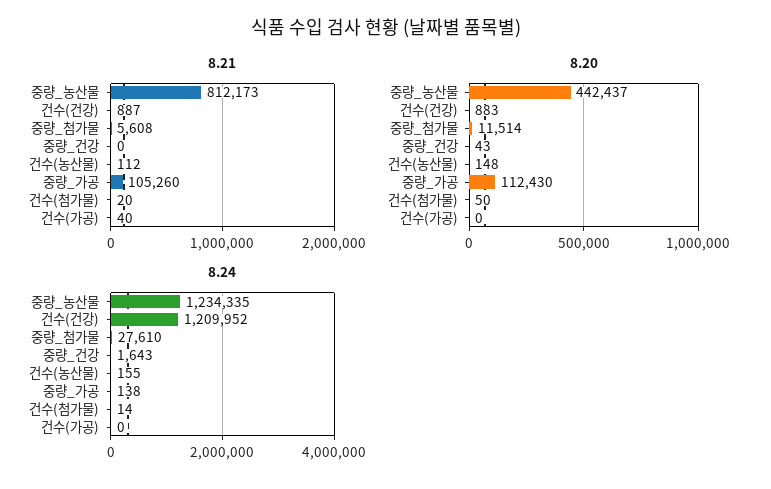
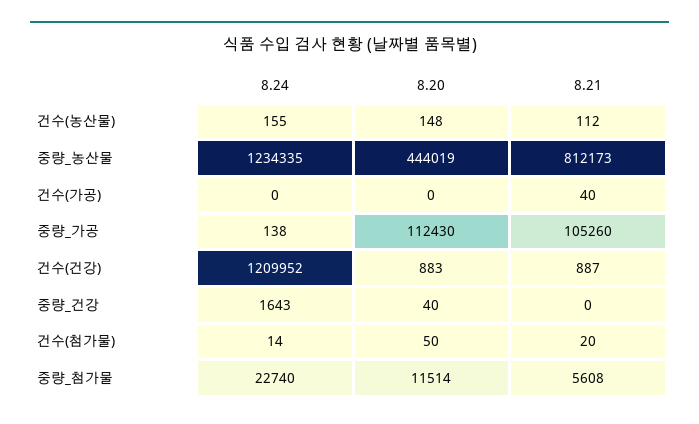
8.20, 중량_농산물: 442437 -> 444019
8.20, 중량_건강: 43 -> 40
8.24, 중량_첨가물: 27610 -> 22740

